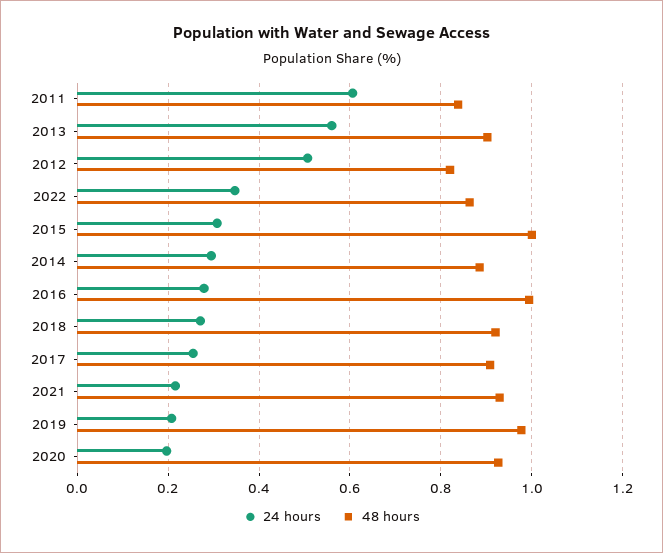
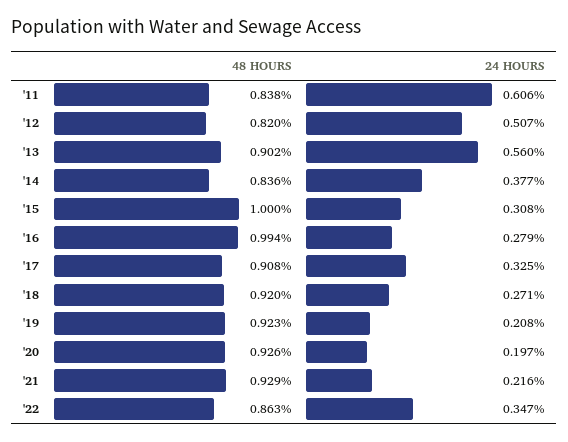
24 hours, 2014: 0.3 -> 0.377
48 hours, 2014: 0.88 -> 0.836
24 hours, 2017: 0.26 -> 0.325
48 hours, 2019: 0.98 -> 0.923

